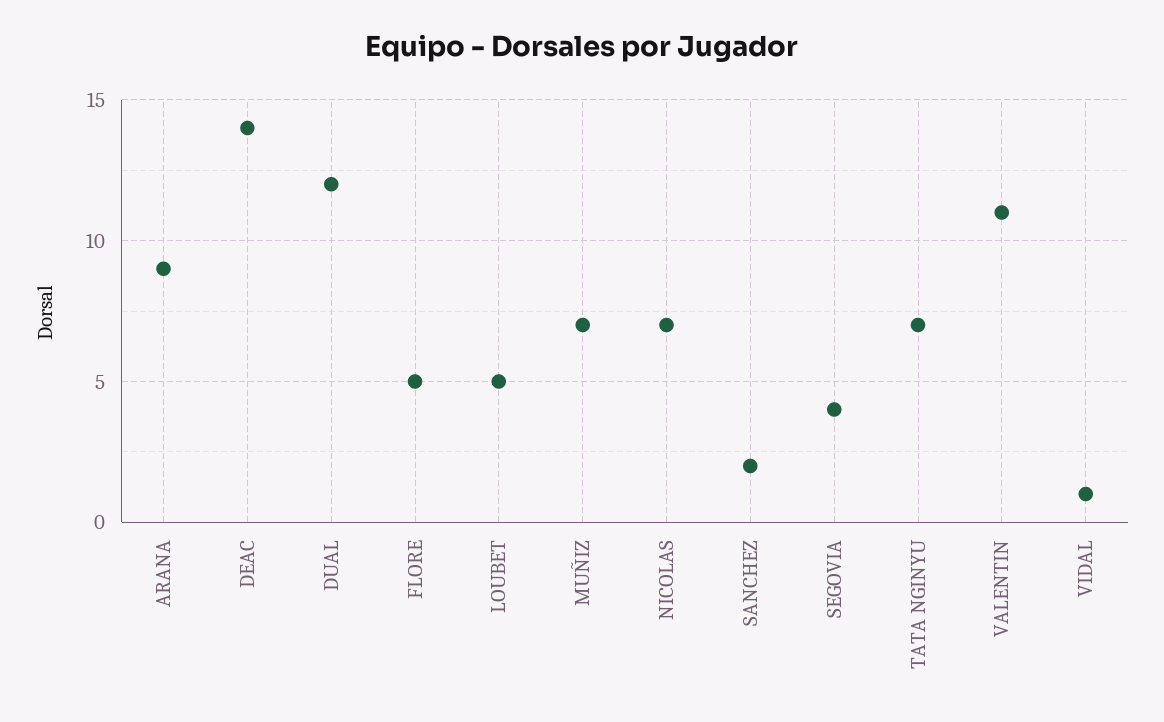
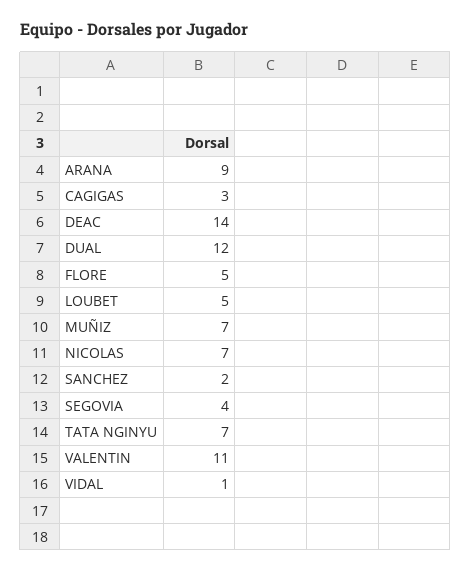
CAGIGAS: none -> 3

